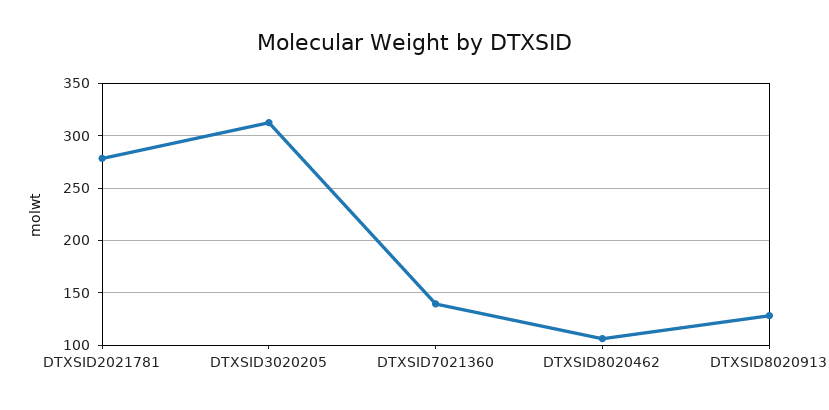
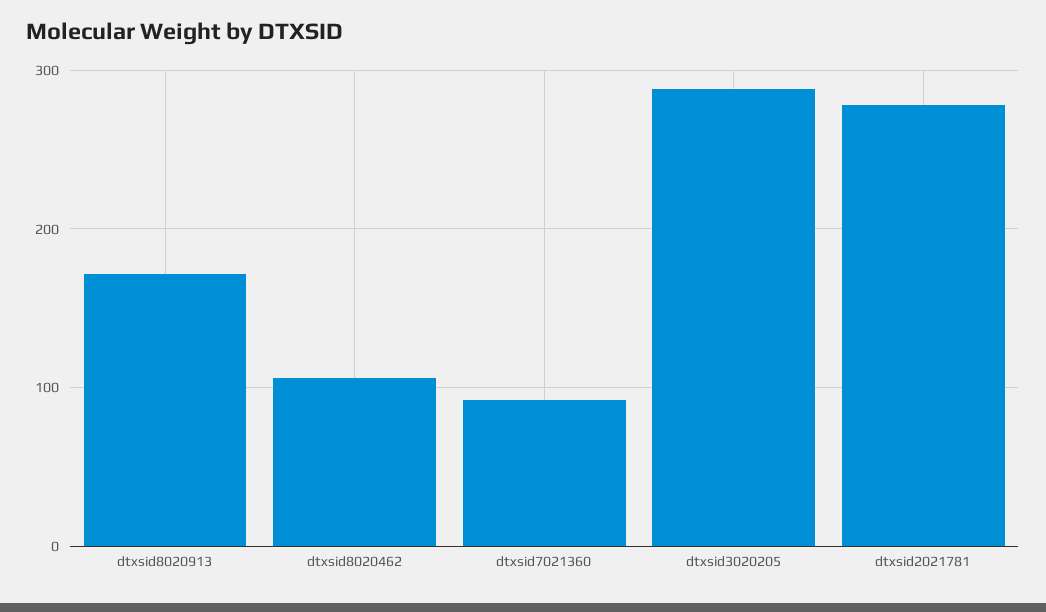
DTXSID3020205: 310 -> 290
DTXSID7021360: 140 -> 90
DTXSID8020913: 130 -> 170

